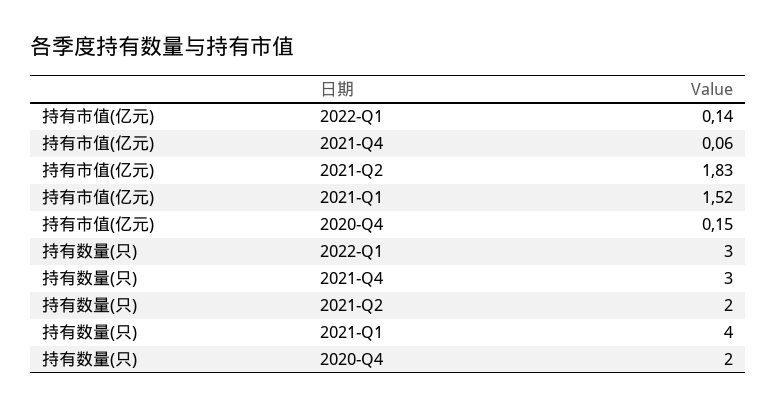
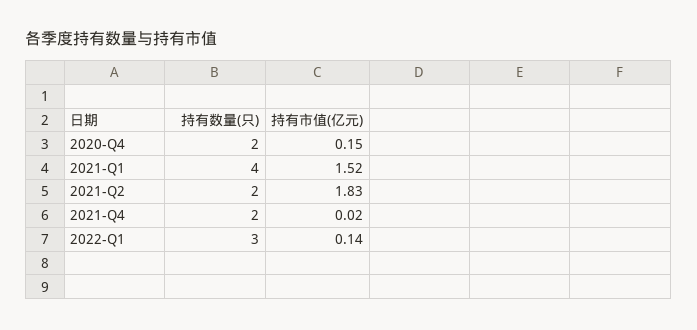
持有市值(亿元), 2021-Q4: 0.06 -> 0.02
持有数量(只), 2021-Q4: 3 -> 2

